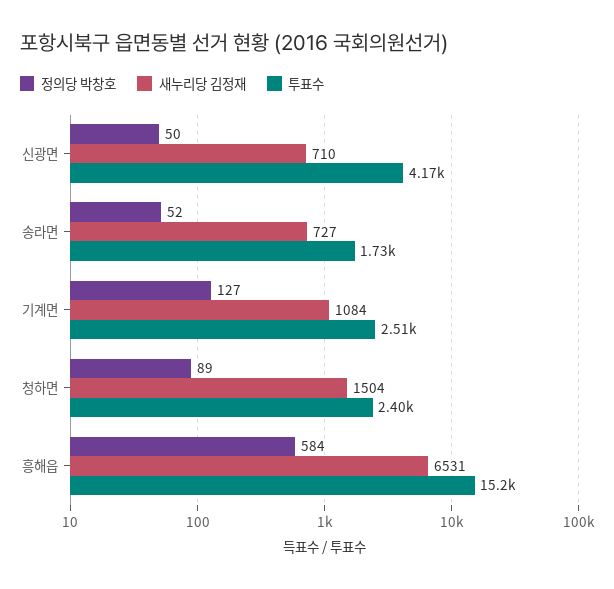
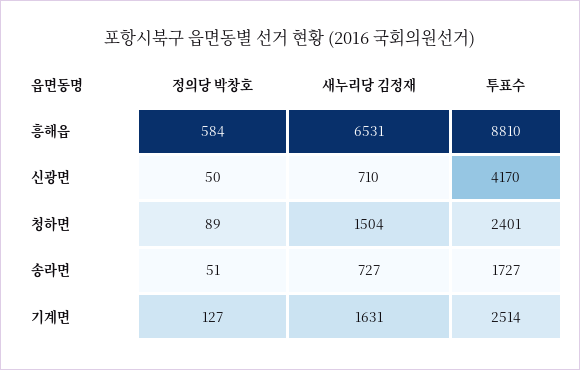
정의당 박창호, 송라면: 52 -> 51
새누리당 김정재, 기계면: 1084 -> 1631
투표수, 흥해읍: 15200 -> 8810

